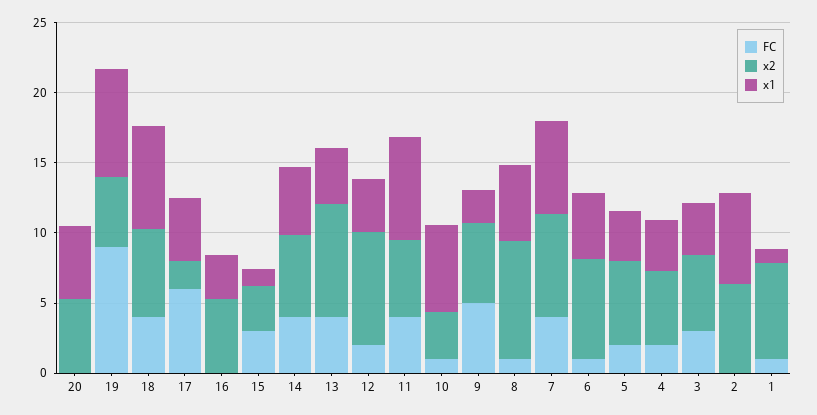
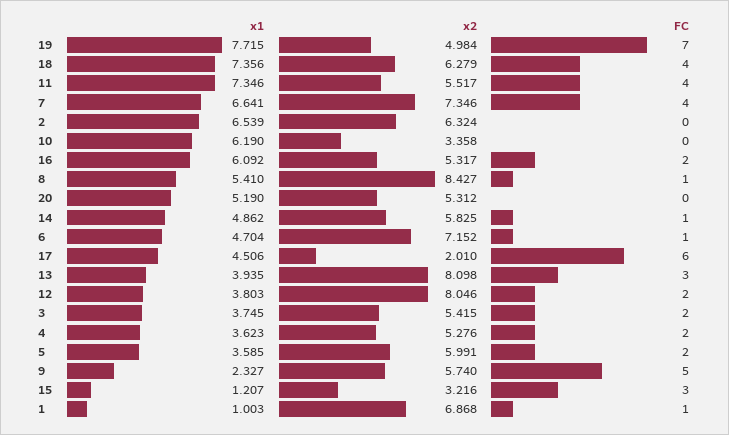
FC, 19: 9 -> 7
FC, 16: 0 -> 2
x1, 16: 3 -> 6.092
FC, 14: 4 -> 1
FC, 13: 4 -> 3
FC, 10: 1 -> 0
FC, 3: 3 -> 2

